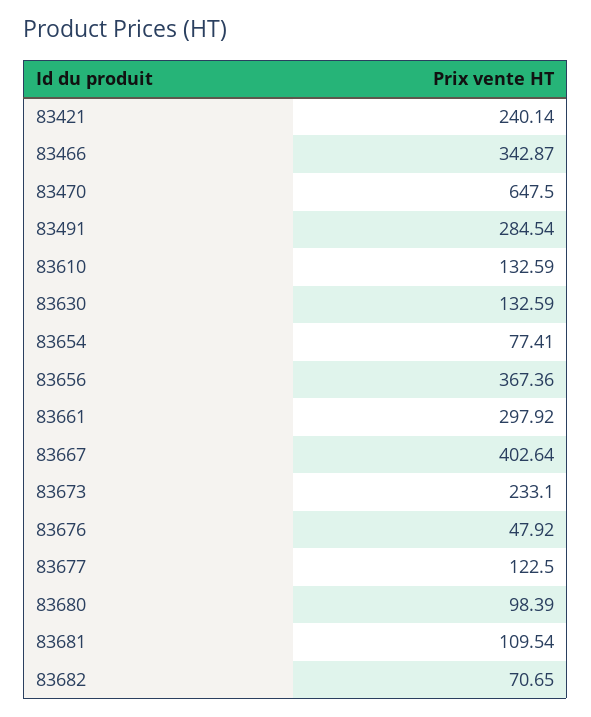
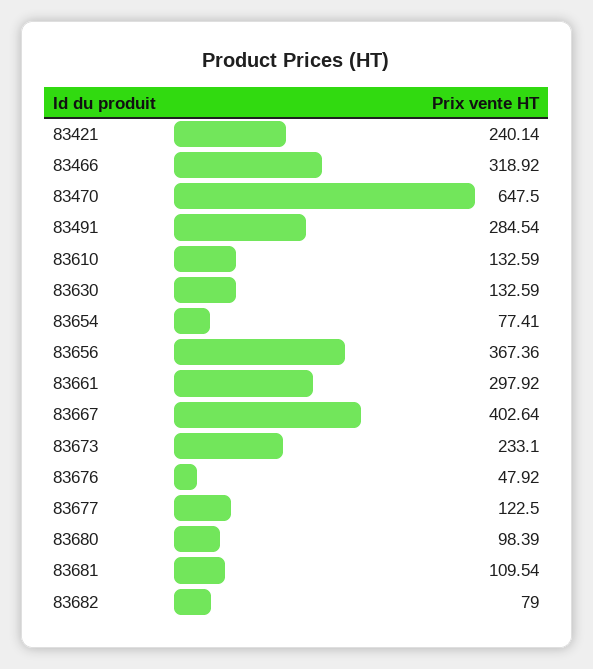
83466: 342.87 -> 318.92
83682: 70.65 -> 79

